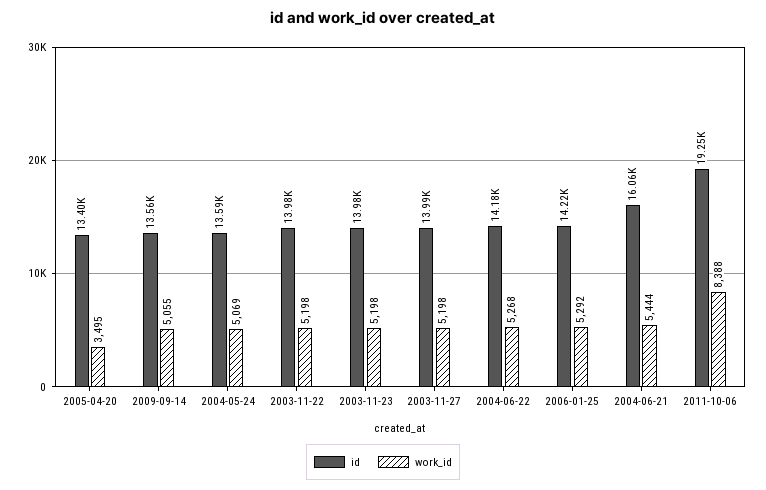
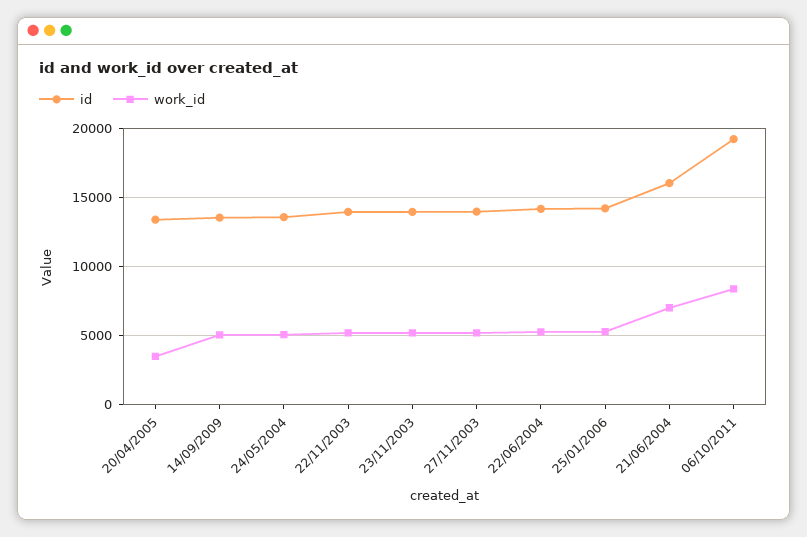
work_id, 2004-06-21: 5444 -> 7000

